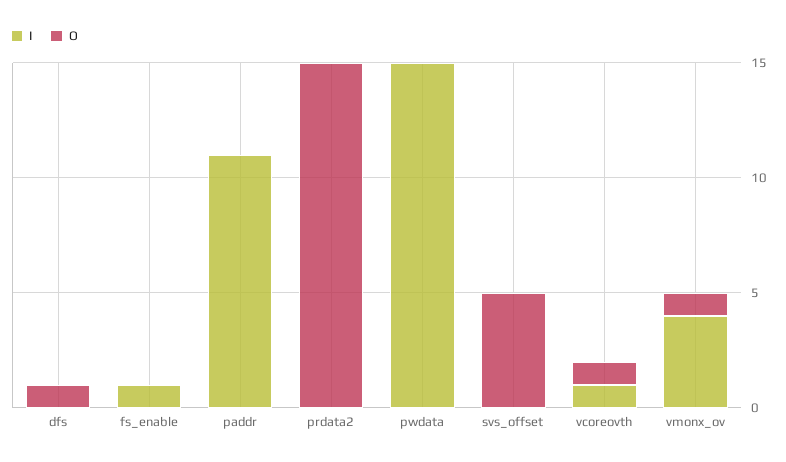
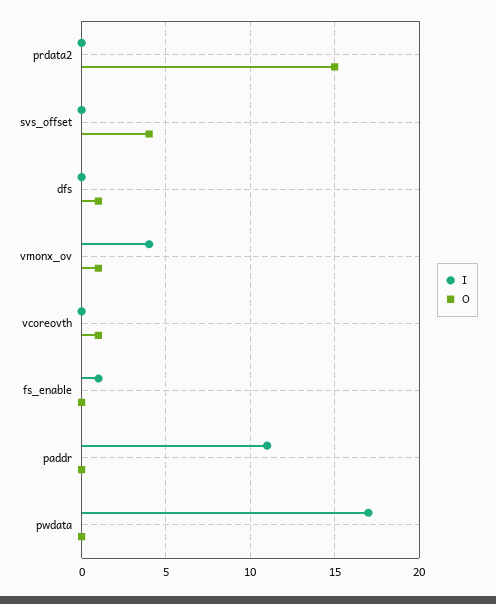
I, pwdata: 15 -> 17
O, svs_offset: 5 -> 4
I, vcoreovth: 1 -> 0

